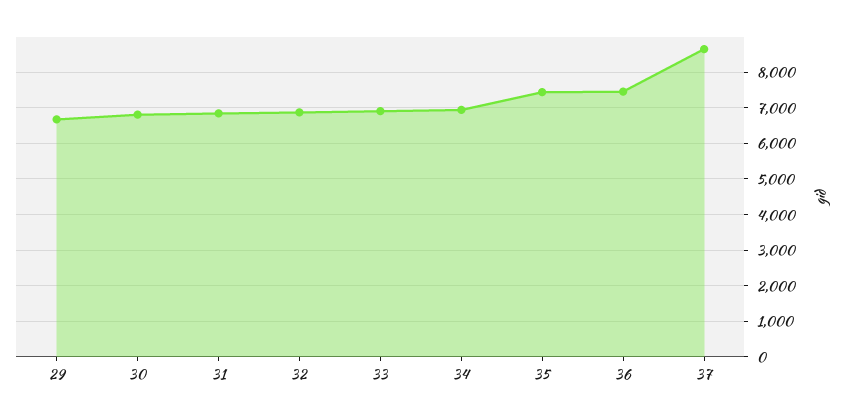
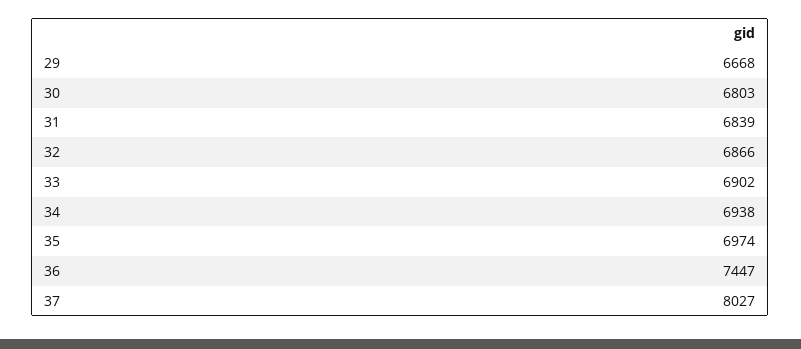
35: 7400 -> 6974
37: 8600 -> 8027

